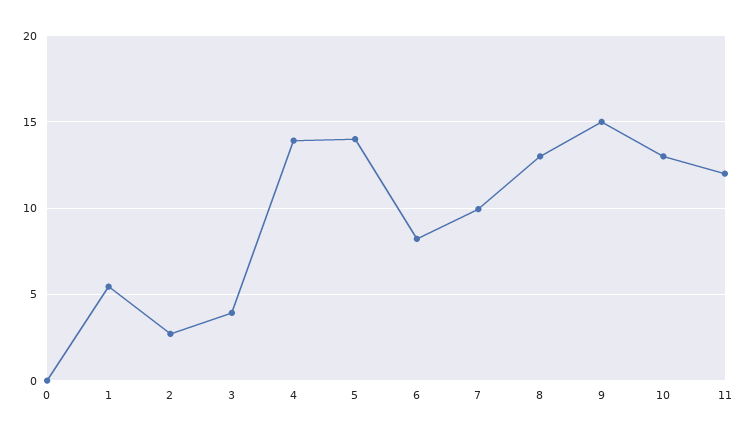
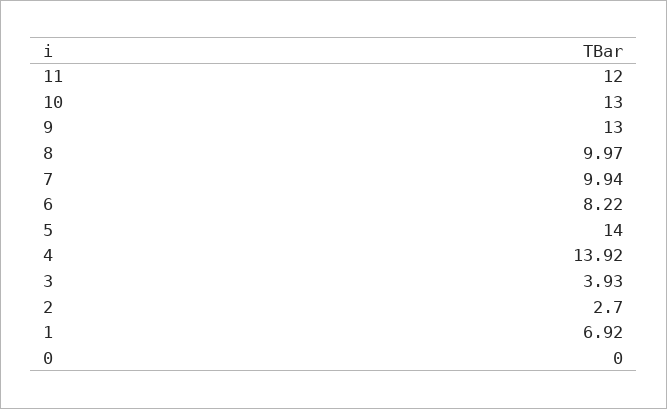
1: 5.5 -> 6.92
8: 13 -> 9.97
9: 15 -> 13

